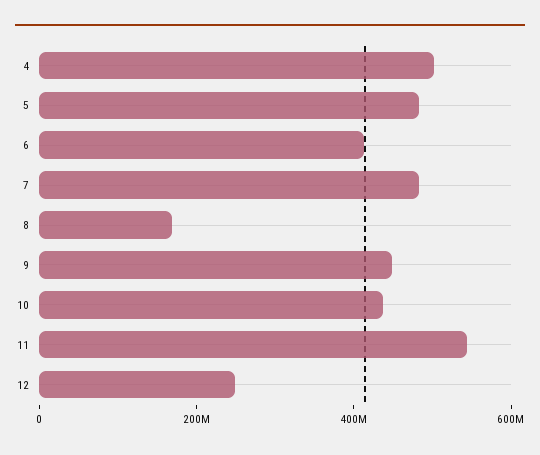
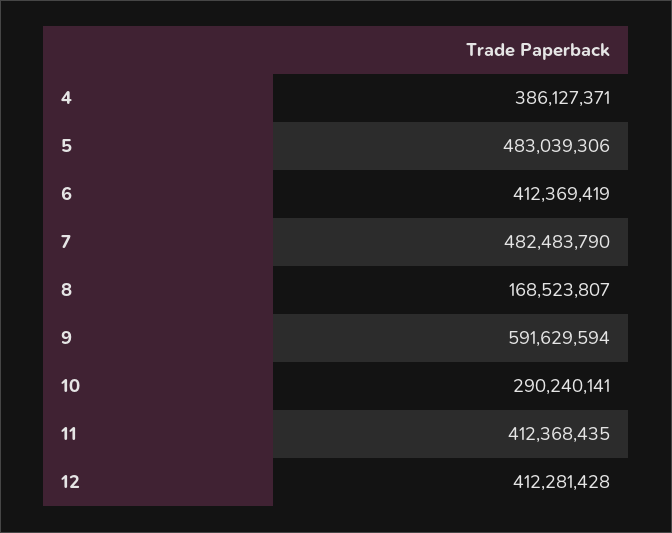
4: 500000000 -> 386127371
9: 450000000 -> 591629594
10: 450000000 -> 290240141
11: 550000000 -> 412368435
12: 250000000 -> 412281428

